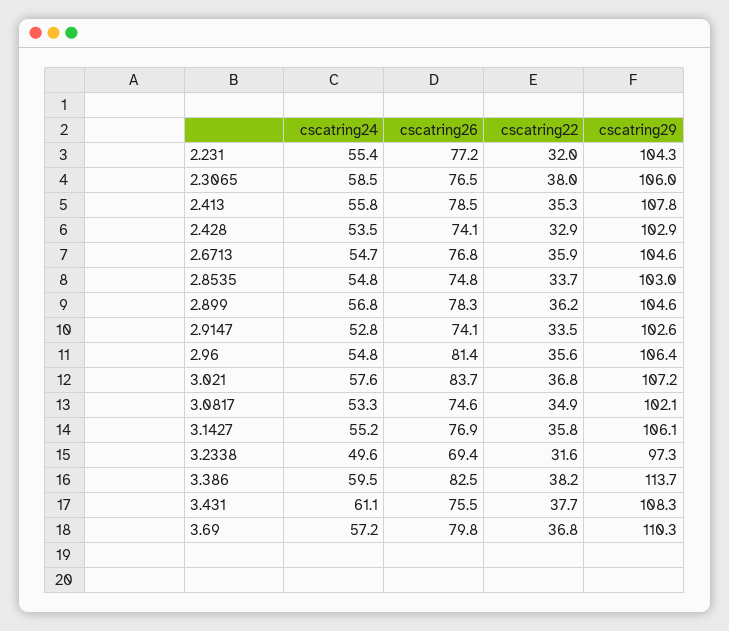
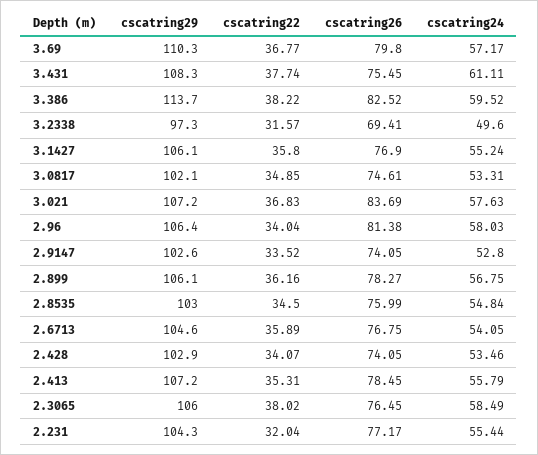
cscatring29, 2.413: 107.8 -> 107.2
cscatring22, 2.428: 32.9 -> 34.07
cscatring24, 2.6713: 54.7 -> 54.05
cscatring26, 2.8535: 74.8 -> 75.99
cscatring22, 2.8535: 33.7 -> 34.5
cscatring29, 2.899: 104.6 -> 106.1
cscatring24, 2.96: 54.8 -> 58.03
cscatring22, 2.96: 35.6 -> 34.04

